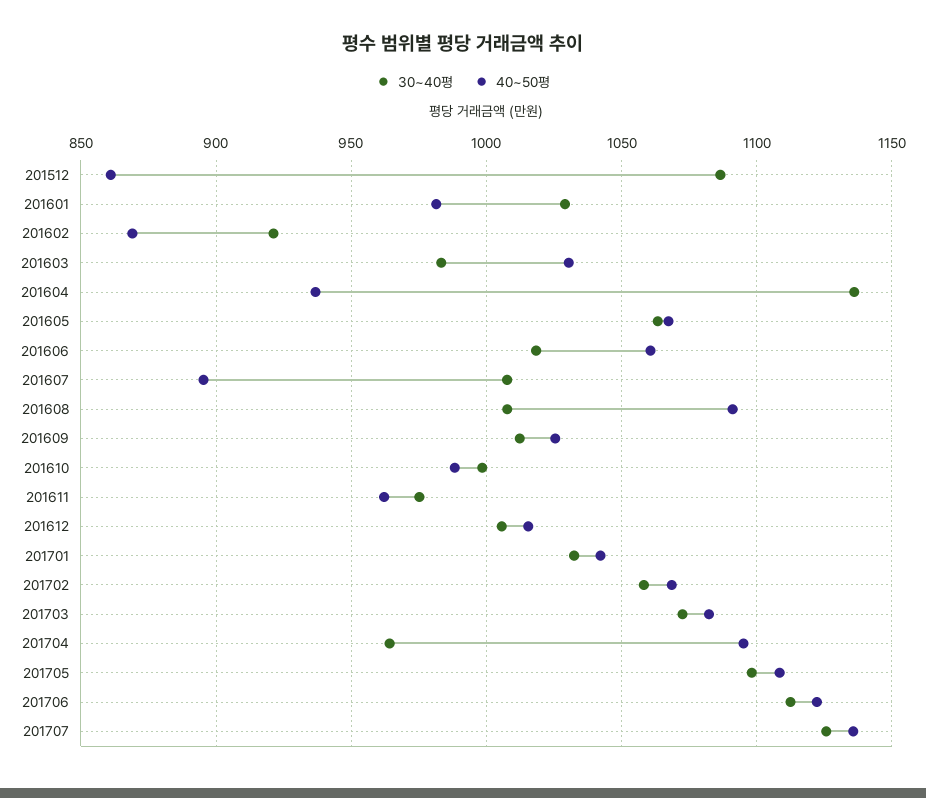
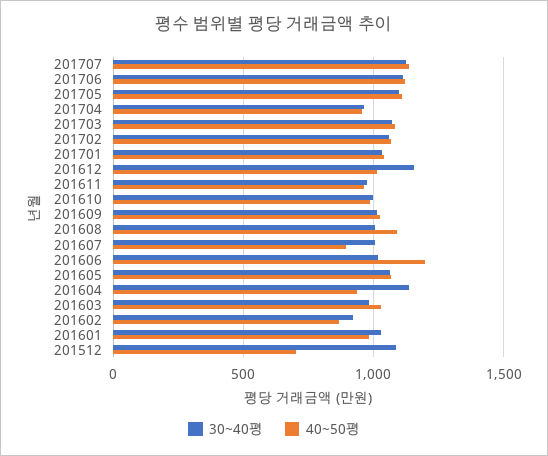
40~50평, 201512: 860 -> 700
40~50평, 201606: 1060 -> 1200
30~40평, 201612: 1005 -> 1150
40~50평, 201704: 1095 -> 950

